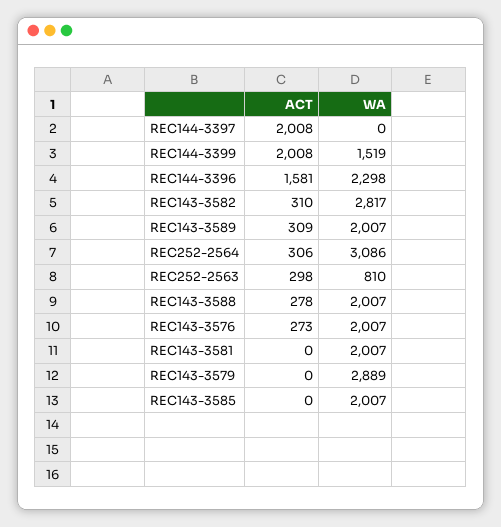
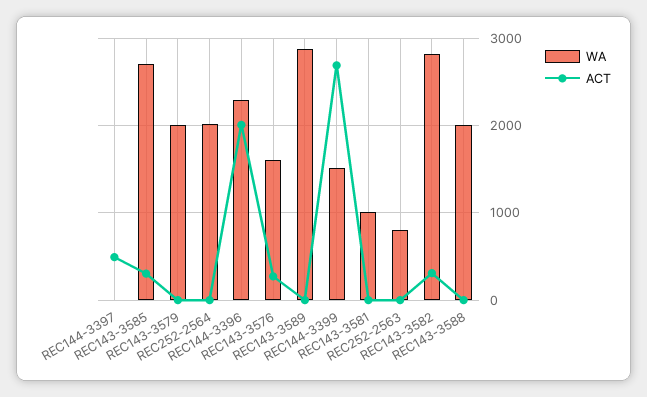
ACT, REC144-3397: 2008 -> 500
ACT, REC144-3399: 2008 -> 2700
ACT, REC144-3396: 1581 -> 2000
ACT, REC143-3589: 309 -> 0
WA, REC143-3589: 2007 -> 2900
ACT, REC252-2564: 306 -> 0
WA, REC252-2564: 3086 -> 2000
ACT, REC252-2563: 298 -> 0
ACT, REC143-3588: 278 -> 0
WA, REC143-3576: 2007 -> 1600
WA, REC143-3581: 2007 -> 1000
WA, REC143-3579: 2889 -> 2000
ACT, REC143-3585: 0 -> 300
WA, REC143-3585: 2007 -> 2700

